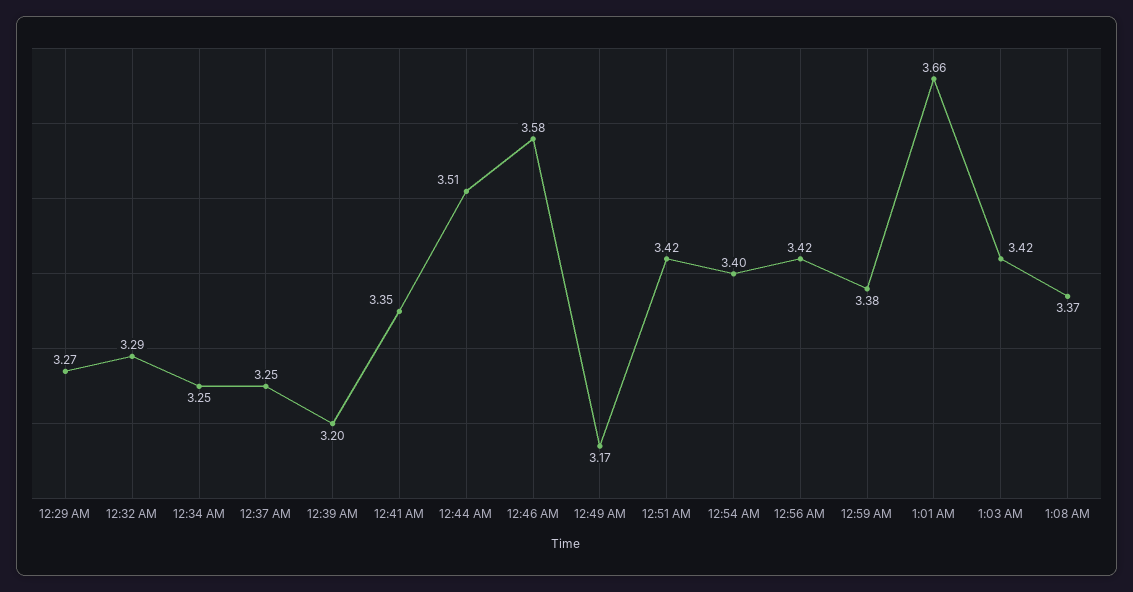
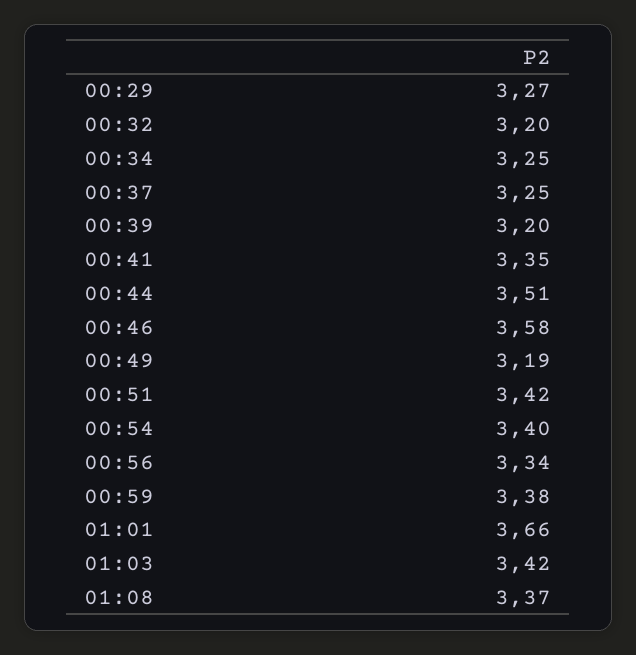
12:32 AM: 3.29 -> 3.2
12:49 AM: 3.17 -> 3.19
12:56 AM: 3.42 -> 3.34

